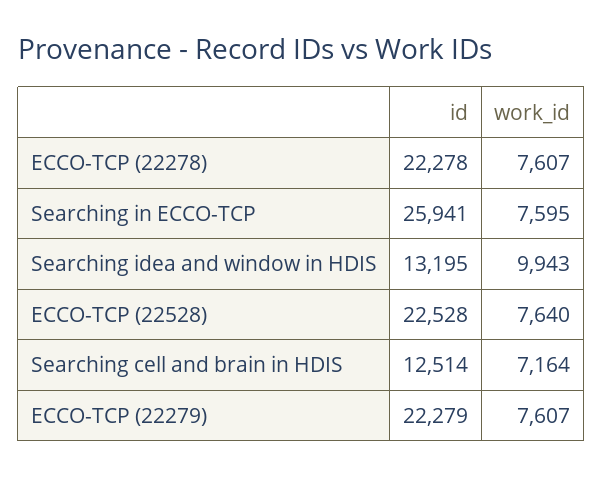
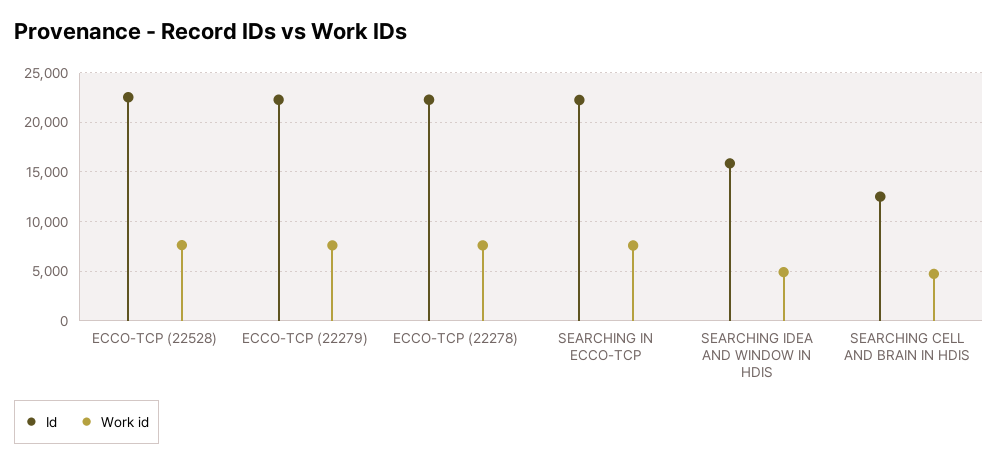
id, Searching in ECCO-TCP: 25941 -> 22000
id, Searching idea and window in HDIS: 13195 -> 16000
work_id, Searching idea and window in HDIS: 9943 -> 5000
work_id, Searching cell and brain in HDIS: 7164 -> 5000

